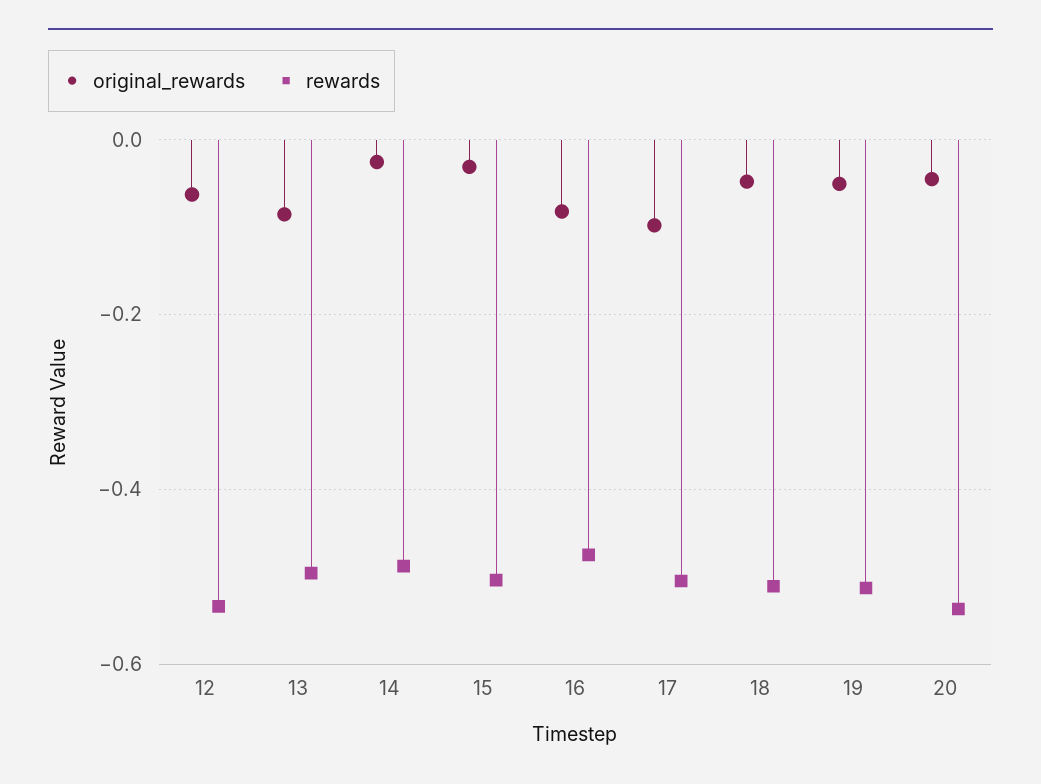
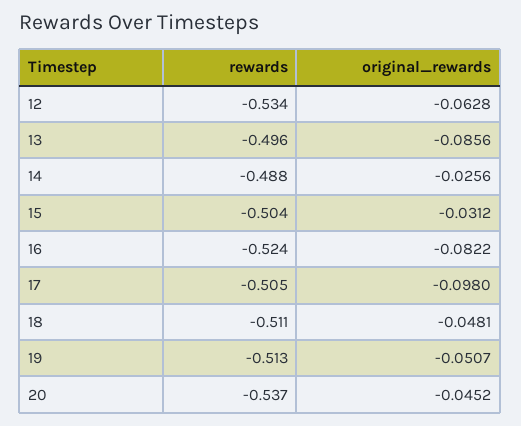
rewards, 16: -0.48 -> -0.524

